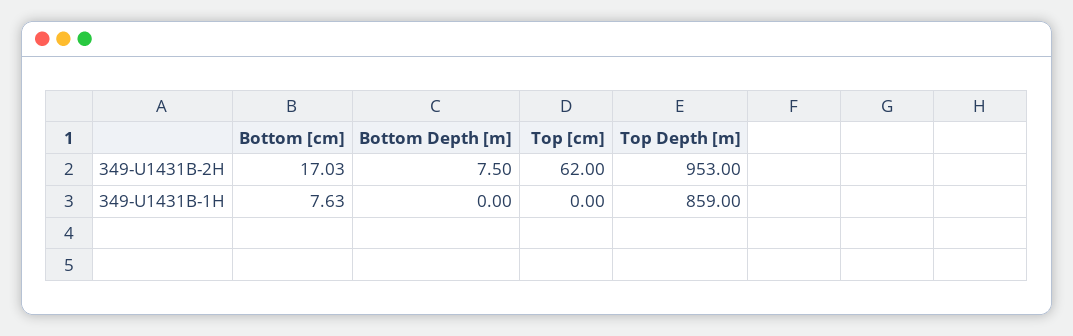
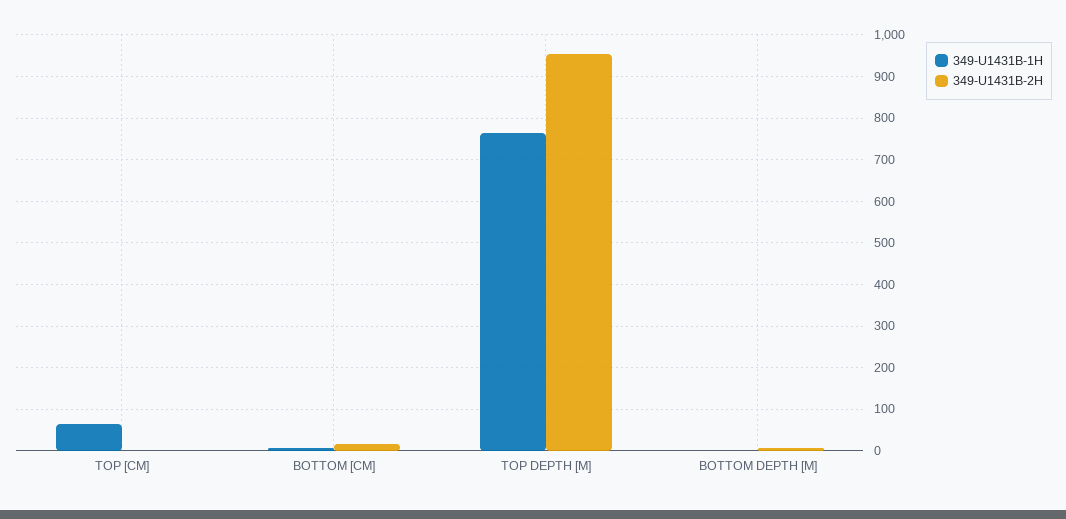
349-U1431B-2H, Top [cm]: 62 -> 0
349-U1431B-1H, Top [cm]: 0 -> 60
349-U1431B-1H, Top Depth [m]: 859 -> 760

